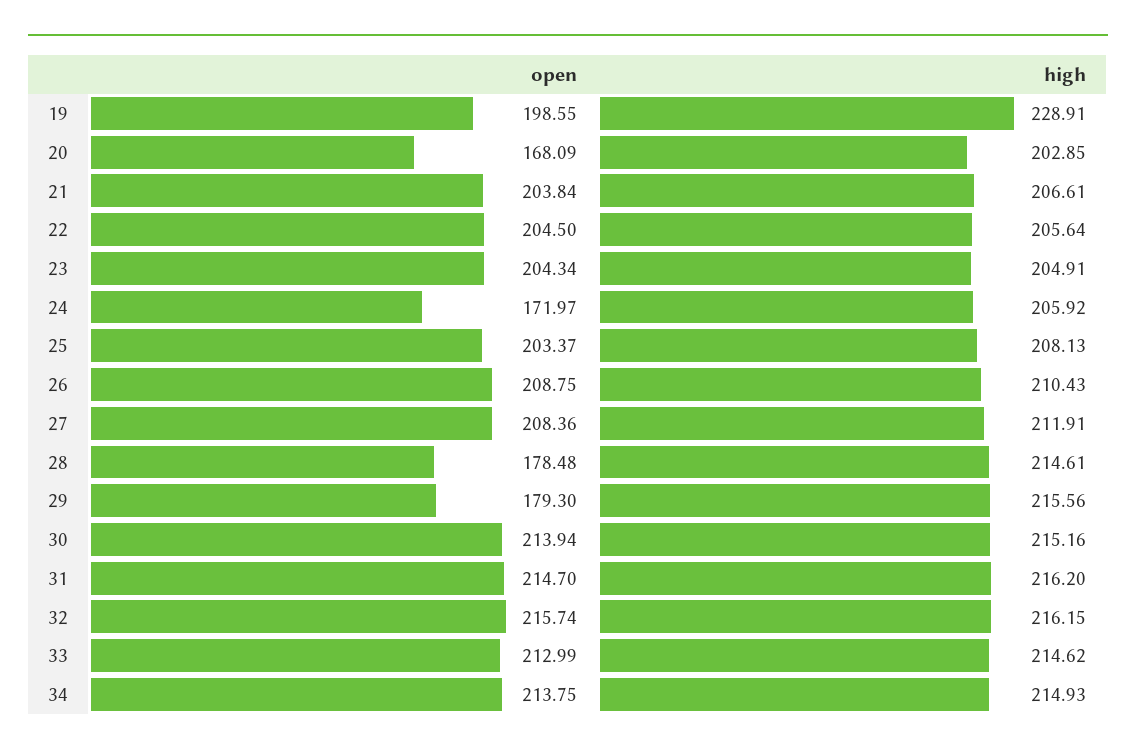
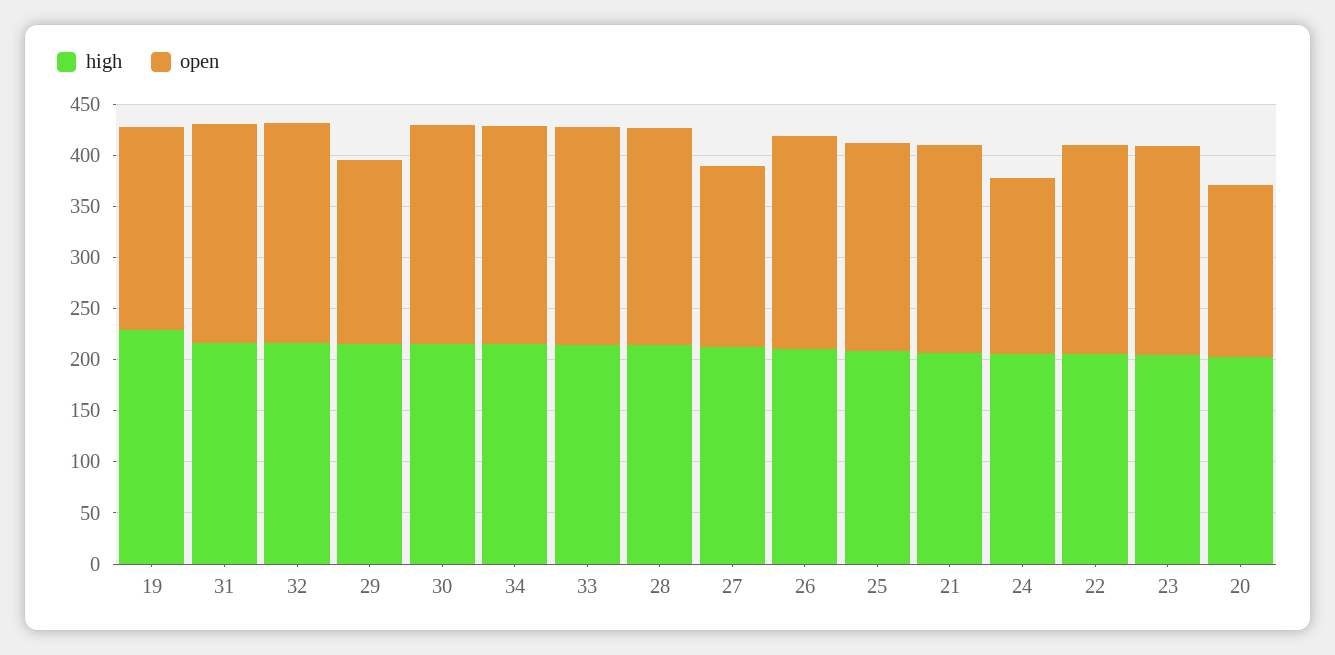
open, 27: 208.36 -> 180
open, 28: 178.48 -> 210

